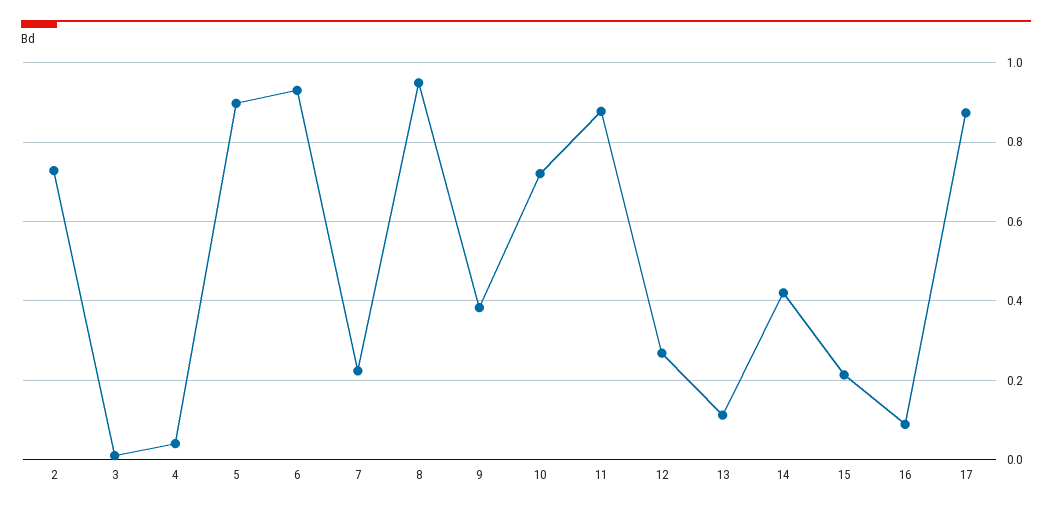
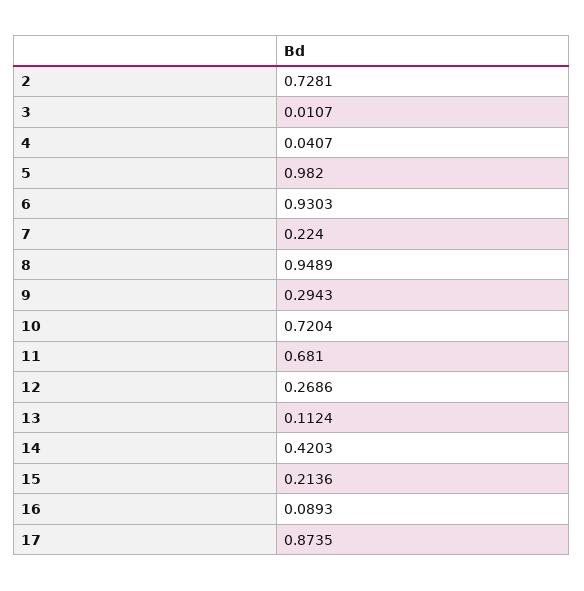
5: 0.9 -> 0.982
9: 0.38 -> 0.2943
11: 0.88 -> 0.681

